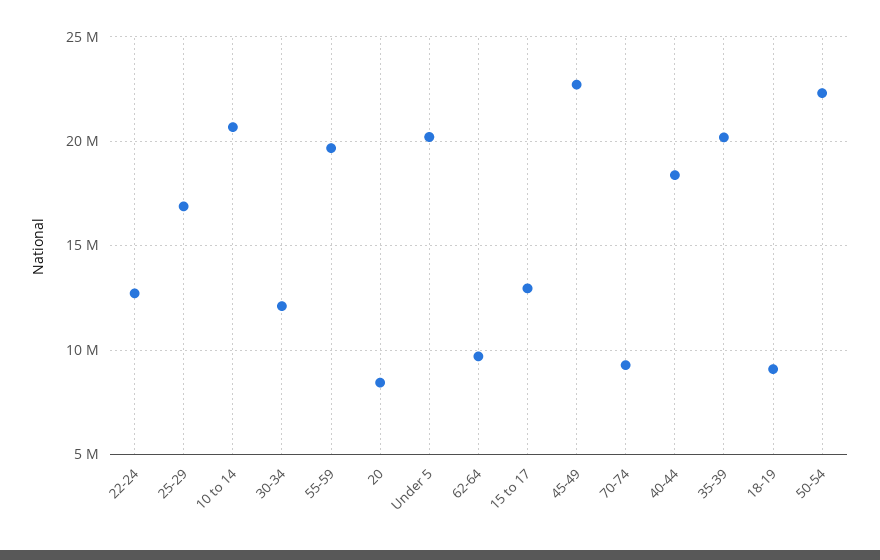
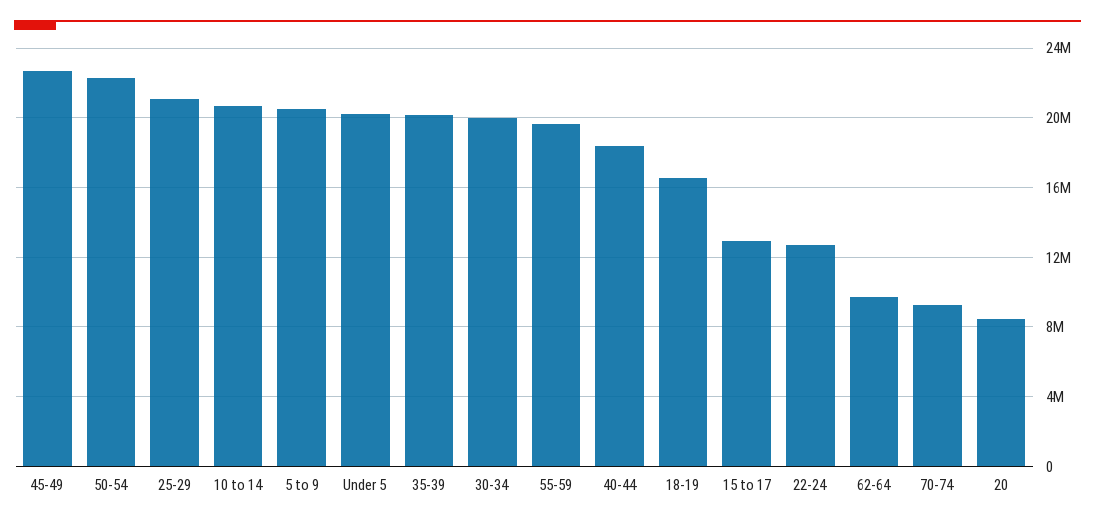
25-29: 17000000 -> 21000000
30-34: 12000000 -> 20000000
18-19: 9000000 -> 16500000
5 to 9: none -> 20500000

